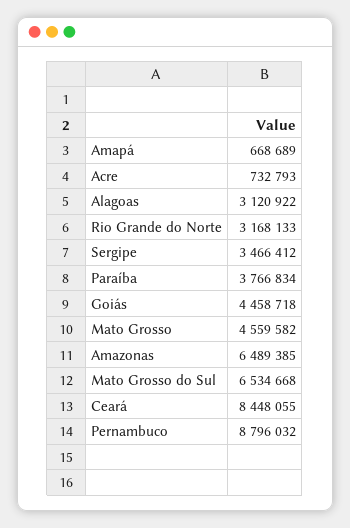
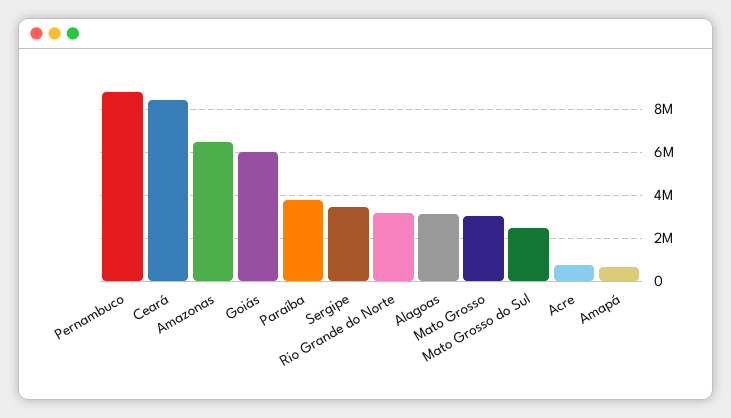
Goiás: 4458718 -> 6000000
Mato Grosso: 4559582 -> 3000000
Mato Grosso do Sul: 6534668 -> 2500000

